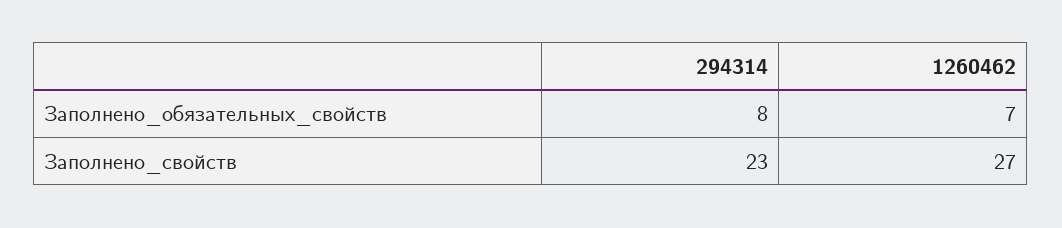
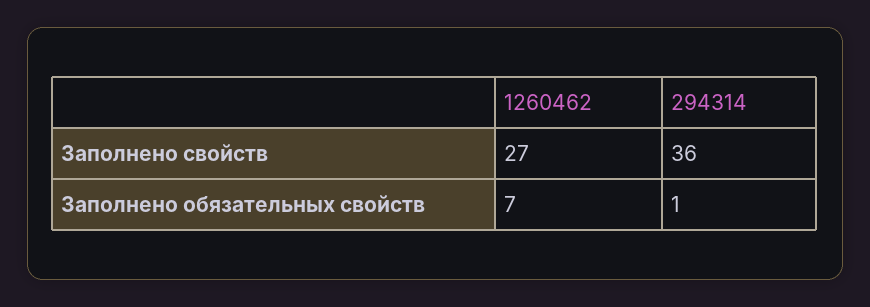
294314, Заполнено_обязательных_свойств: 8 -> 1
294314, Заполнено_свойств: 23 -> 36

